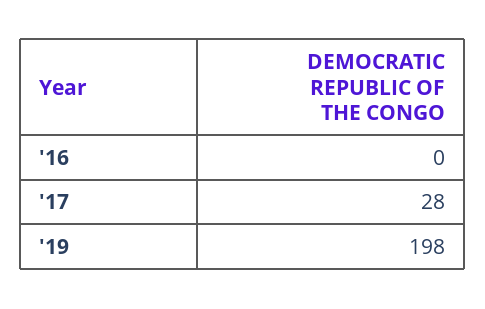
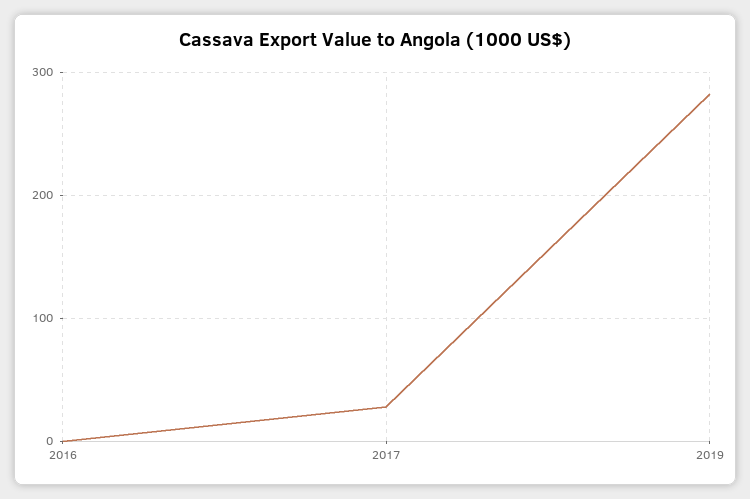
'19: 198 -> 280

